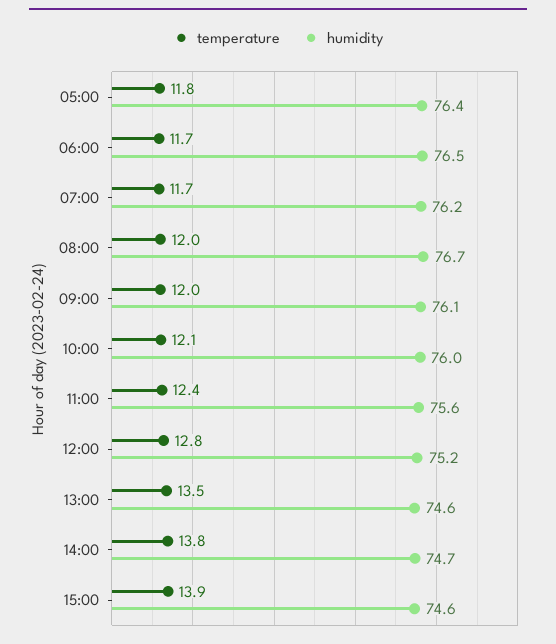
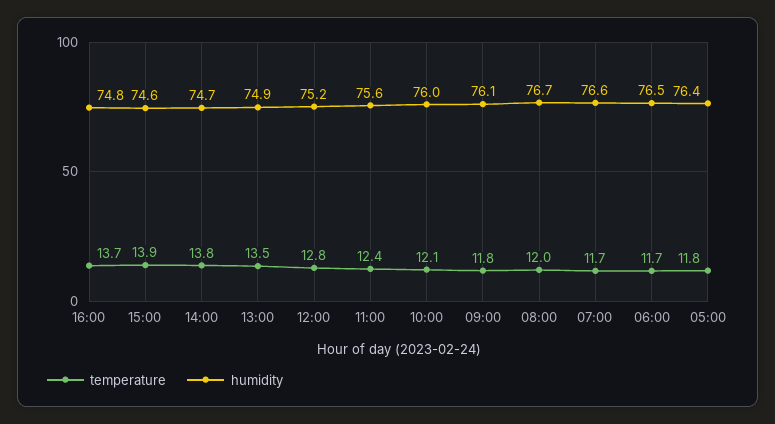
humidity, 07:00: 76.2 -> 76.6
temperature, 09:00: 12 -> 11.8
humidity, 13:00: 74.6 -> 74.9
temperature, 16:00: none -> 13.7
humidity, 16:00: none -> 74.8

